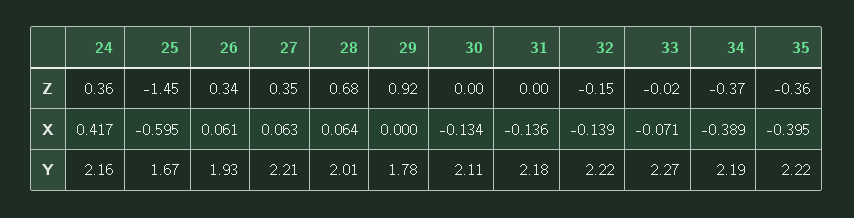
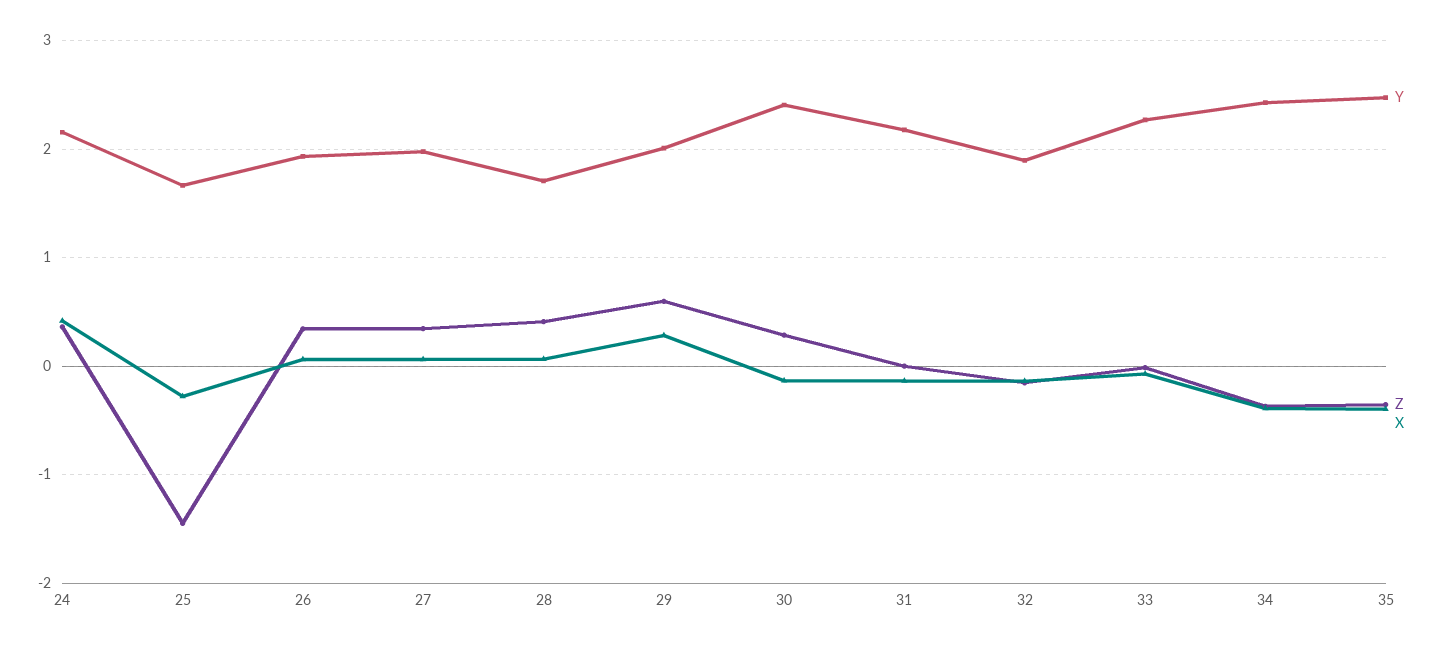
Z, 28: 0.68 -> 0.4
Z, 29: 0.92 -> 0.6
Z, 30: 0 -> 0.3
X, 25: -0.595 -> -0.3
X, 29: 0 -> 0.3
Y, 27: 2.21 -> 2
Y, 28: 2.01 -> 1.7
Y, 29: 1.78 -> 2
Y, 30: 2.11 -> 2.4
Y, 32: 2.22 -> 1.9
Y, 34: 2.19 -> 2.4
Y, 35: 2.22 -> 2.5

